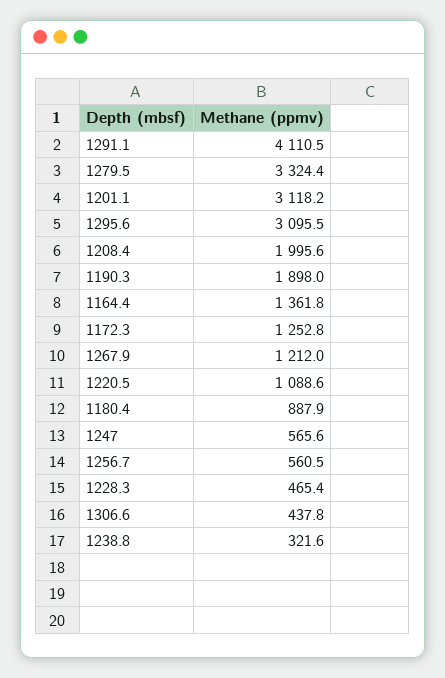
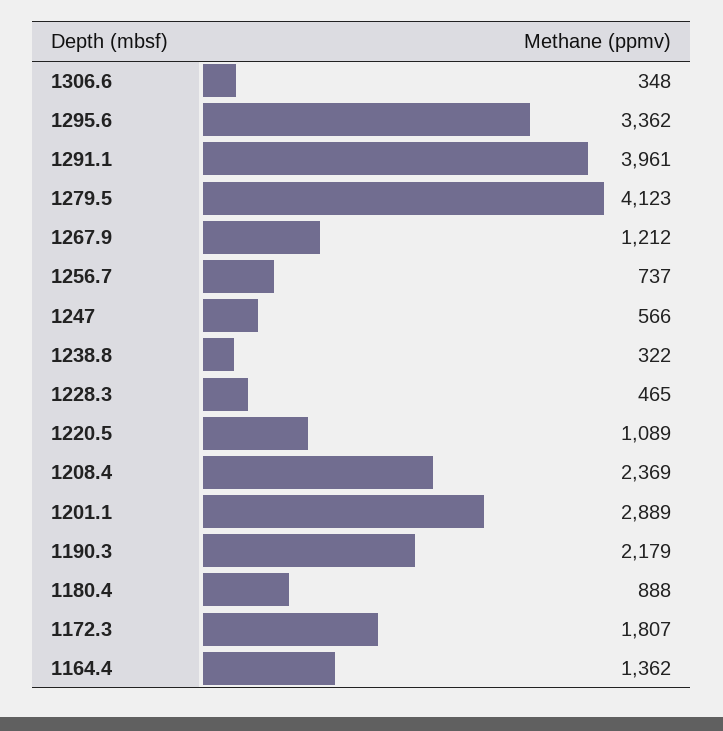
1291.1: 4110.5 -> 3961
1279.5: 3324.4 -> 4123
1201.1: 3118.2 -> 2889
1295.6: 3095.5 -> 3362
1208.4: 1995.6 -> 2369
1190.3: 1898 -> 2179
1172.3: 1252.8 -> 1807
1256.7: 560.5 -> 737
1306.6: 437.8 -> 348

